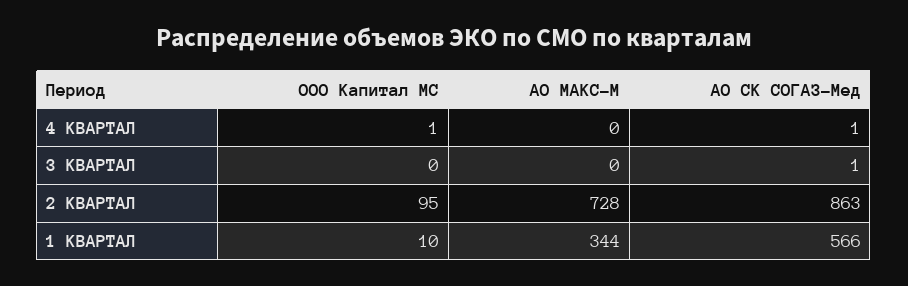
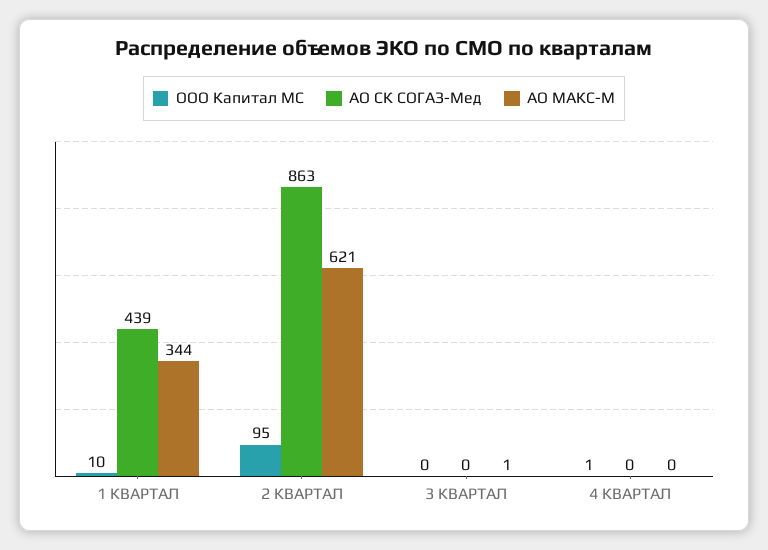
АО СК СОГАЗ-Мед, 4 КВАРТАЛ: 1 -> 0
АО МАКС-М, 3 КВАРТАЛ: 0 -> 1
АО СК СОГАЗ-Мед, 3 КВАРТАЛ: 1 -> 0
АО МАКС-М, 2 КВАРТАЛ: 728 -> 621
АО СК СОГАЗ-Мед, 1 КВАРТАЛ: 566 -> 439

